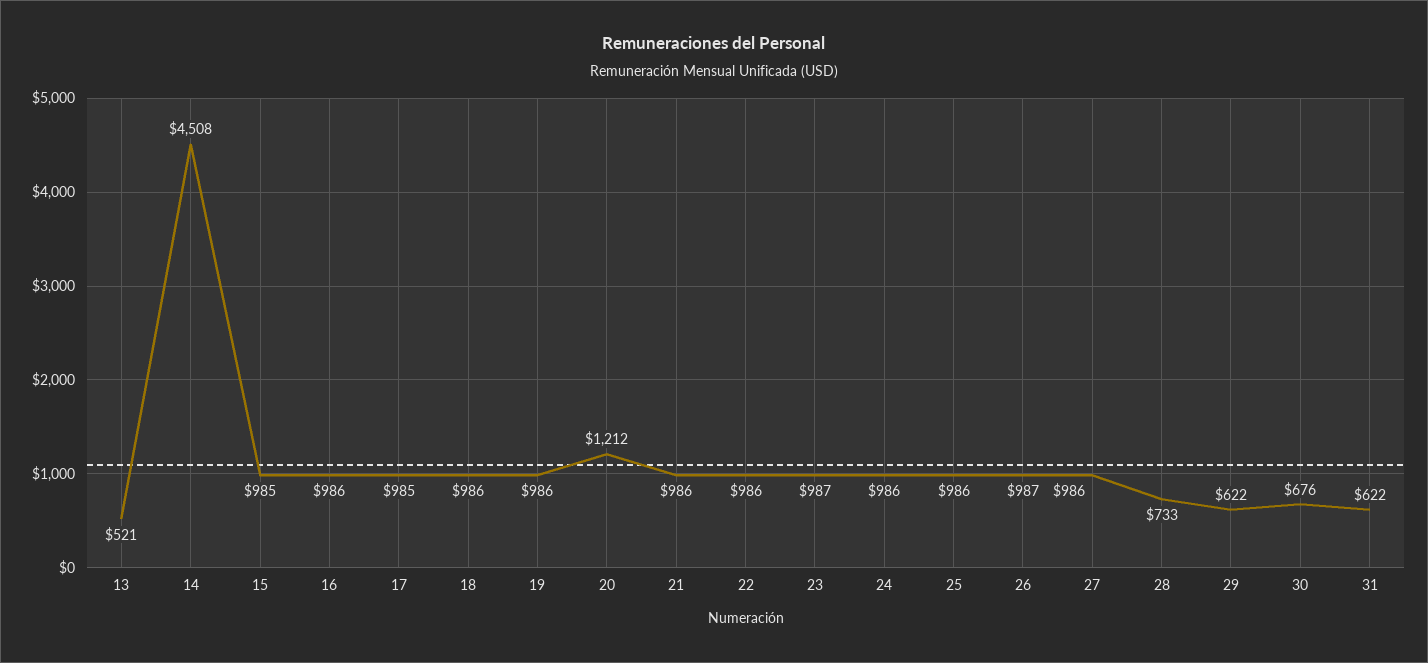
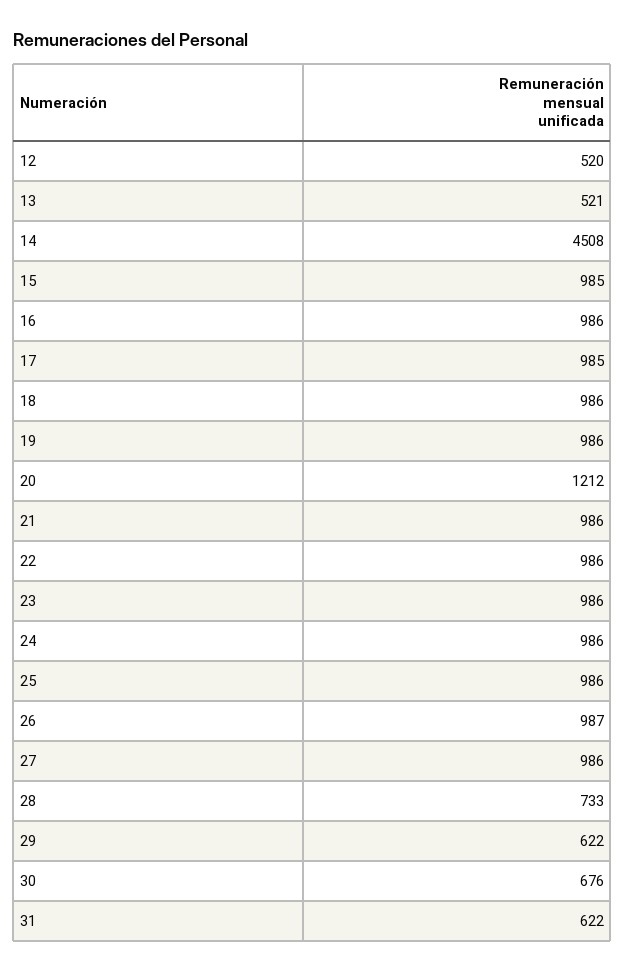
23: 987 -> 986
12: none -> 520

